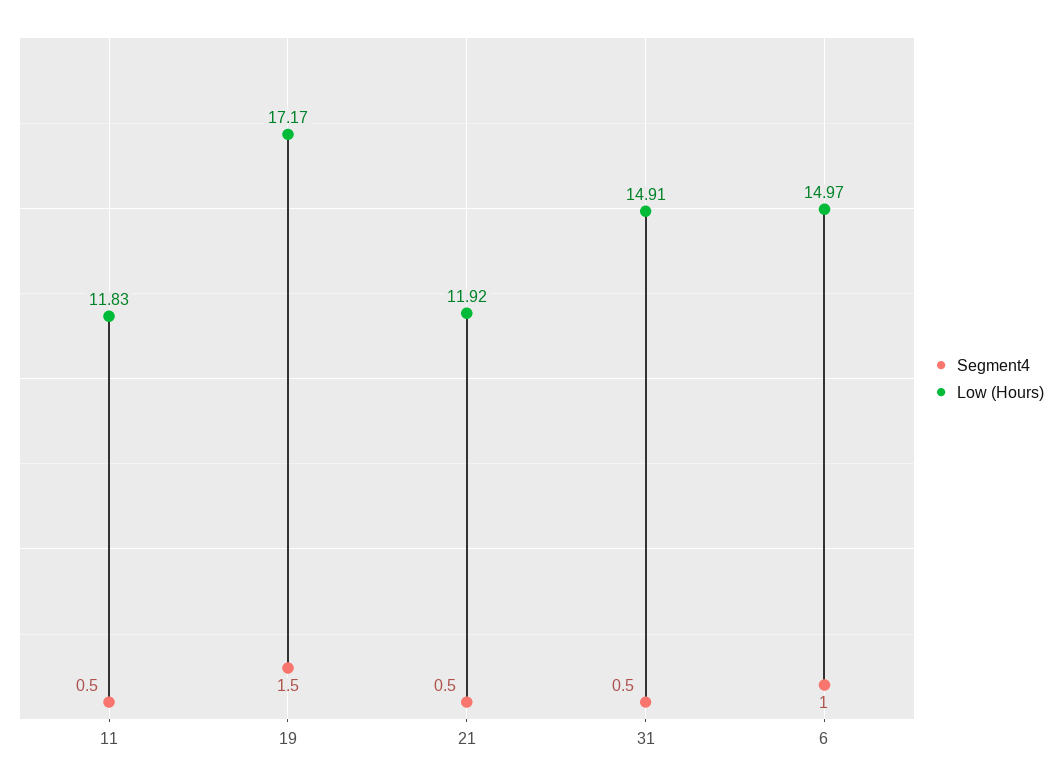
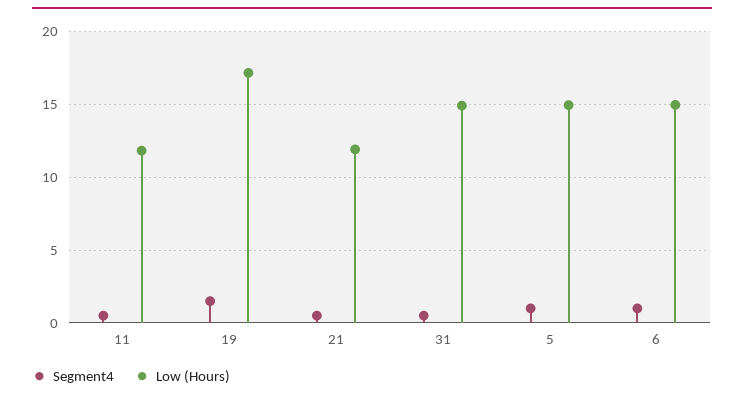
Segment4, 5: none -> 1
Low (Hours), 5: none -> 15

